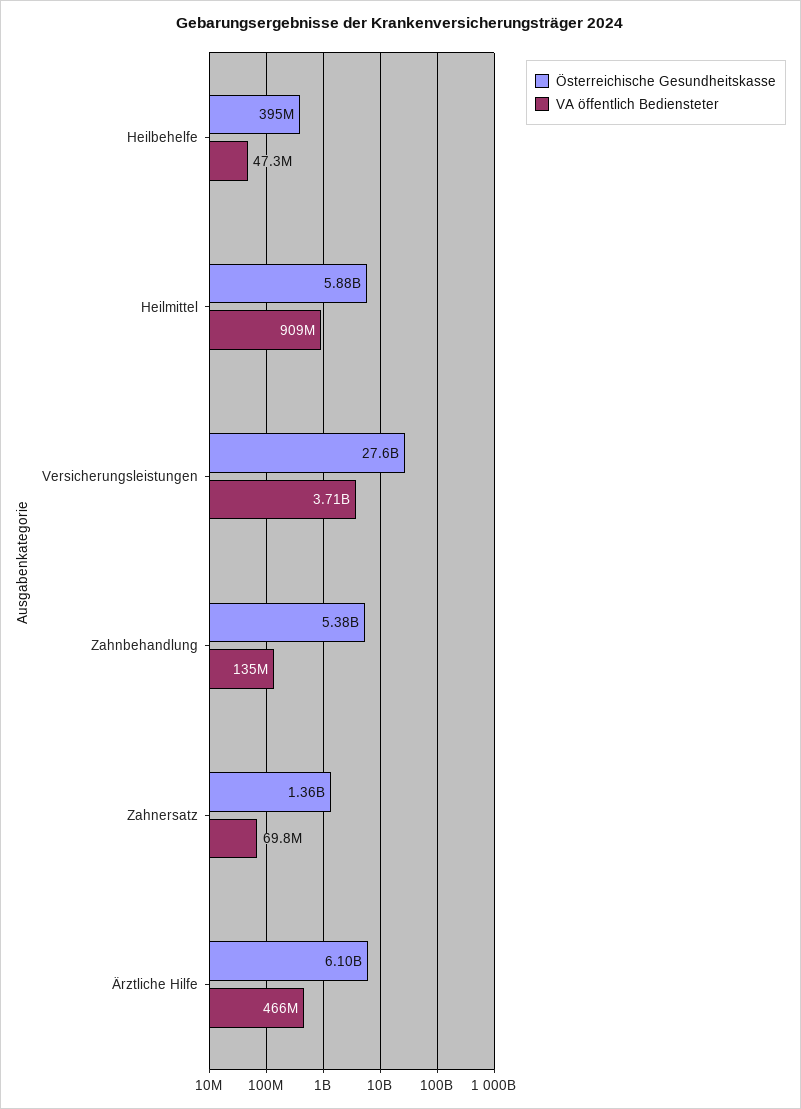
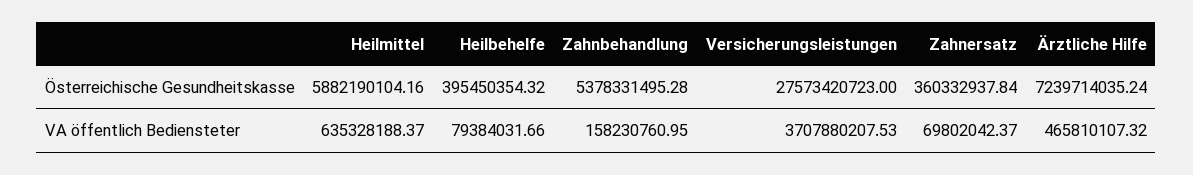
VA öffentlich Bediensteter, Heilbehelfe: 47300000 -> 79384031.66
VA öffentlich Bediensteter, Heilmittel: 909000000 -> 635328188.37
VA öffentlich Bediensteter, Zahnbehandlung: 135000000 -> 158230760.95
Österreichische Gesundheitskasse, Zahnersatz: 1360000000 -> 360332937.84
Österreichische Gesundheitskasse, Ärztliche Hilfe: 6100000000 -> 7239714035.24

